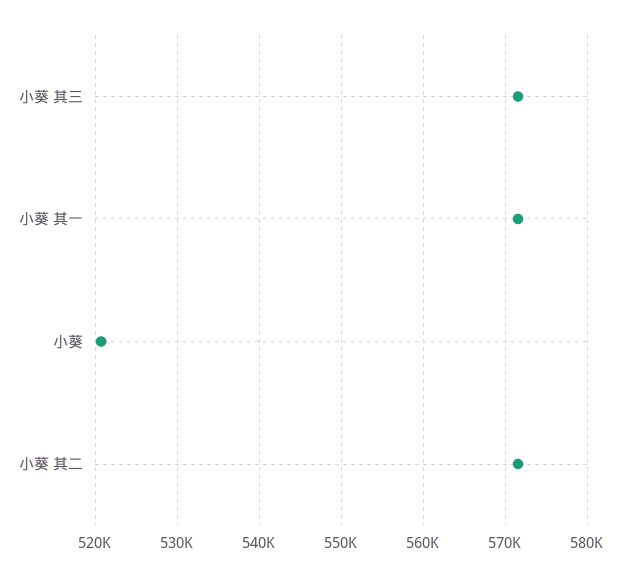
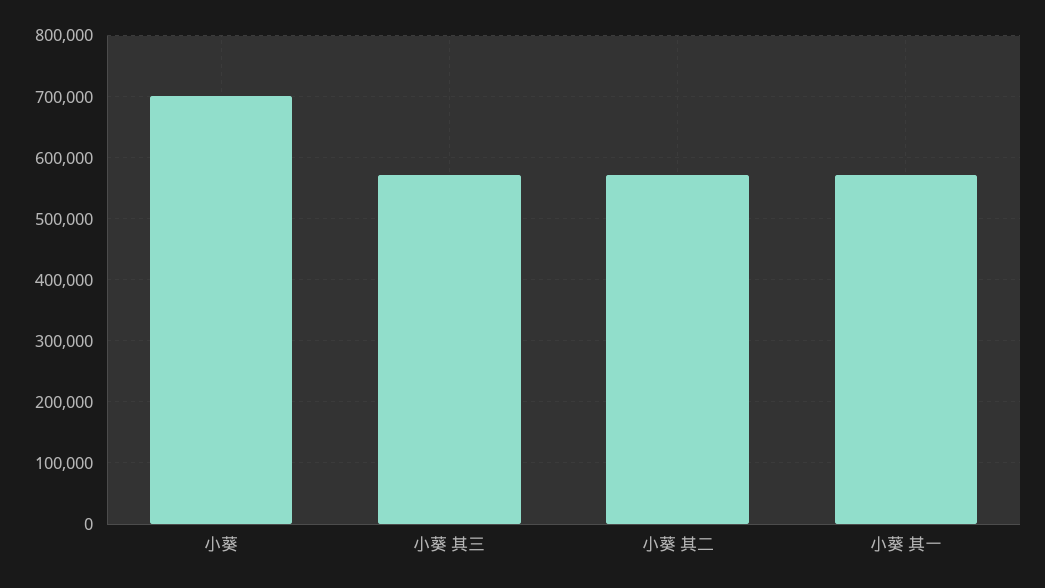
小葵: 521000 -> 700000

